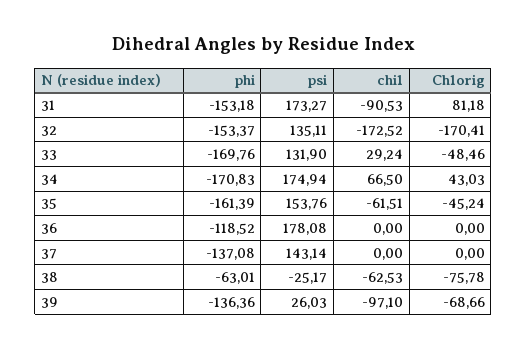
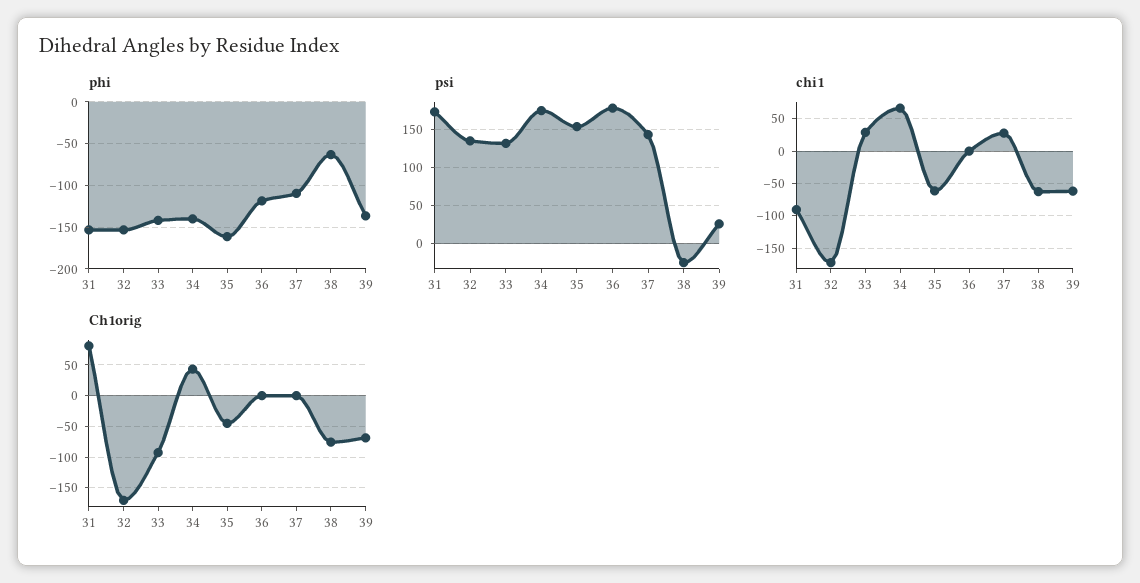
phi, 33: -169.76 -> -140
Ch1orig, 33: -48.46 -> -90
phi, 34: -170.83 -> -140
phi, 37: -137.08 -> -110
chi1, 37: 0 -> 30
chi1, 39: -97.1 -> -60

